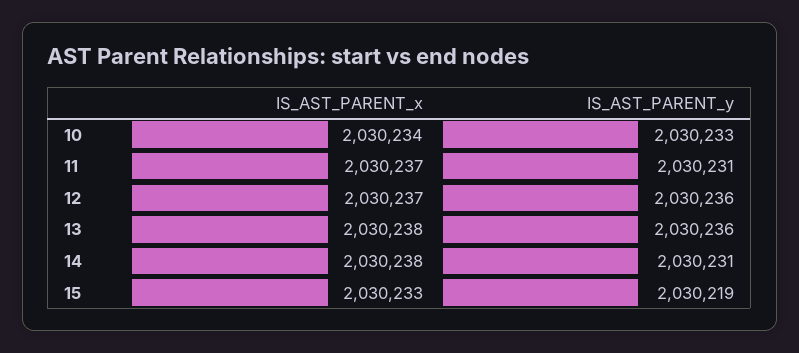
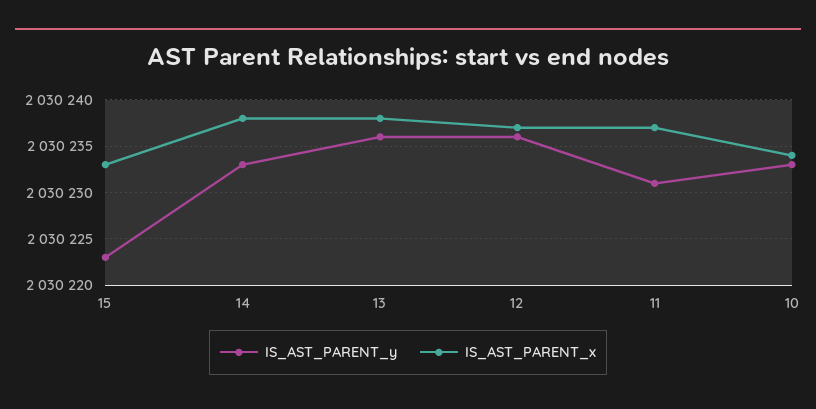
IS_AST_PARENT_y, 14: 2030231 -> 2030233
IS_AST_PARENT_y, 15: 2030219 -> 2030223

